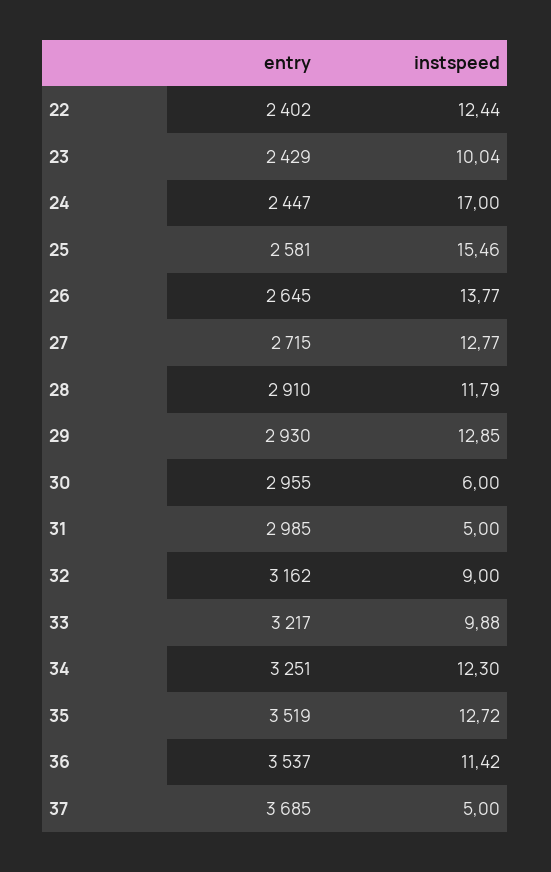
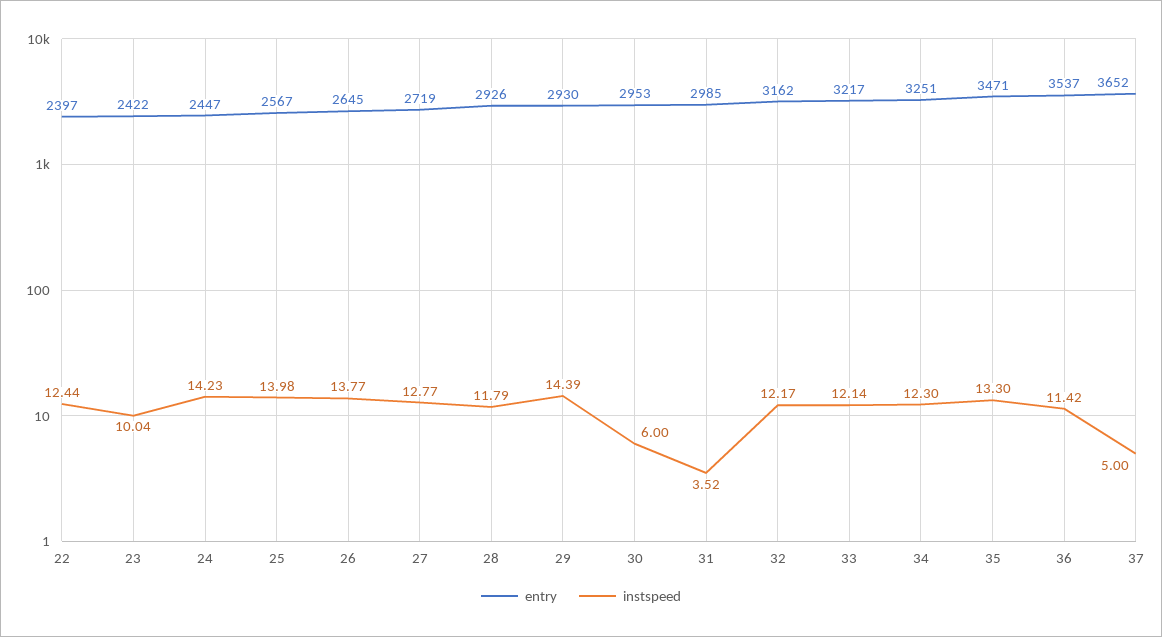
entry, 22: 2402 -> 2397
entry, 23: 2429 -> 2422
instspeed, 24: 17 -> 14.23
entry, 25: 2581 -> 2567
instspeed, 25: 15.46 -> 13.98
entry, 27: 2715 -> 2719
entry, 28: 2910 -> 2926
instspeed, 29: 12.85 -> 14.39
entry, 30: 2955 -> 2953
instspeed, 31: 5 -> 3.52
instspeed, 32: 9 -> 12.17
instspeed, 33: 9.88 -> 12.14
entry, 35: 3519 -> 3471
instspeed, 35: 12.72 -> 13.3
entry, 37: 3685 -> 3652

